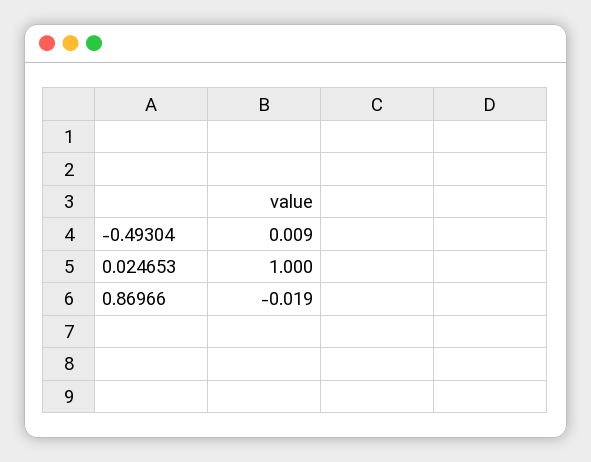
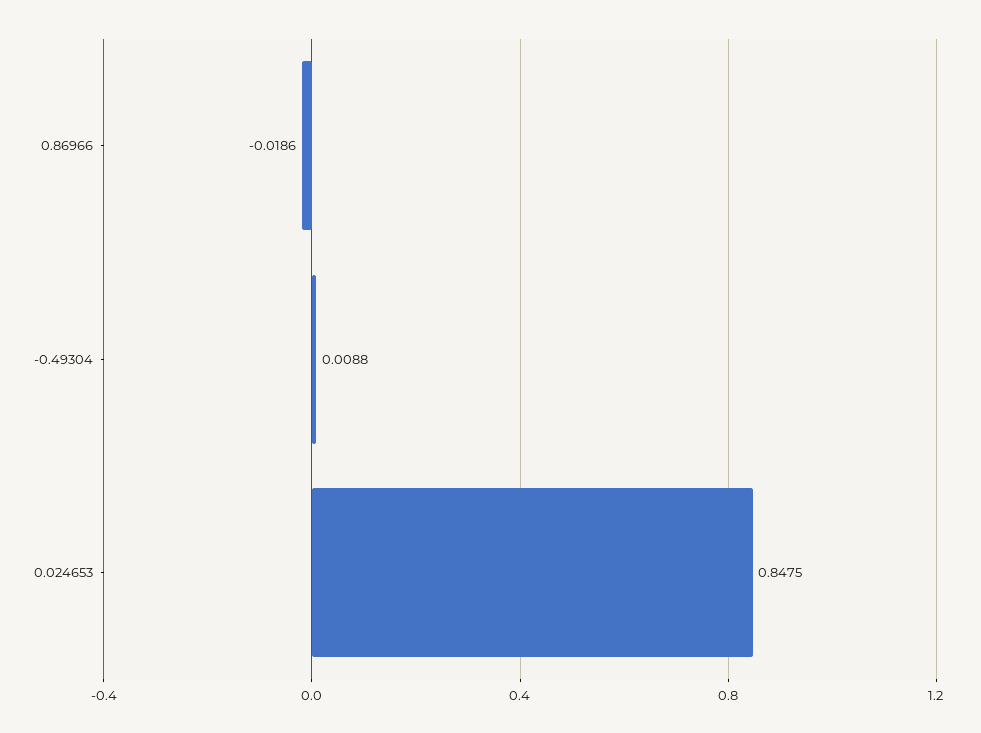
0.024653: 1 -> 0.8475

